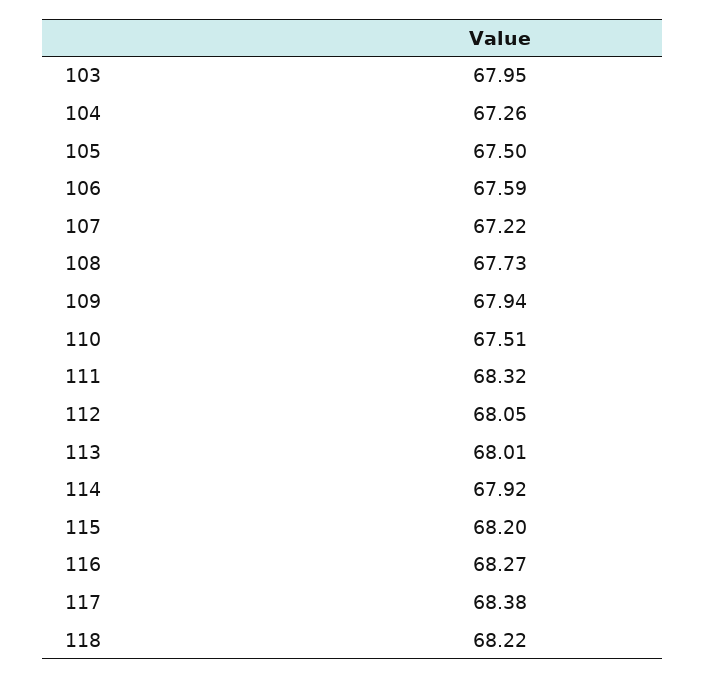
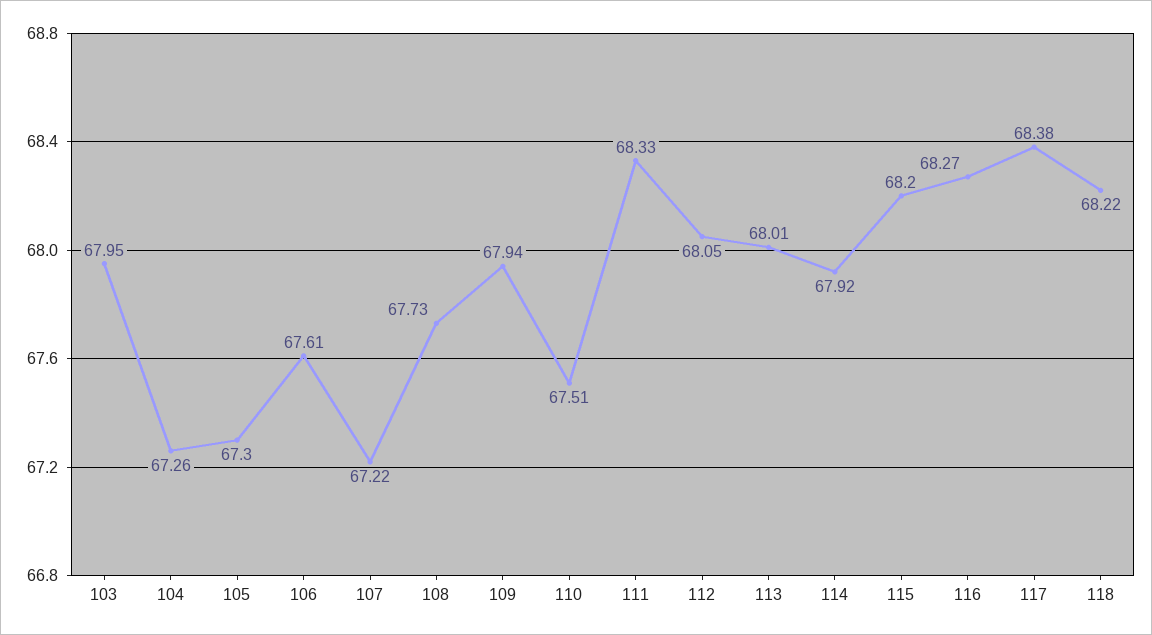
105: 67.5 -> 67.3
106: 67.59 -> 67.61
111: 68.32 -> 68.33

